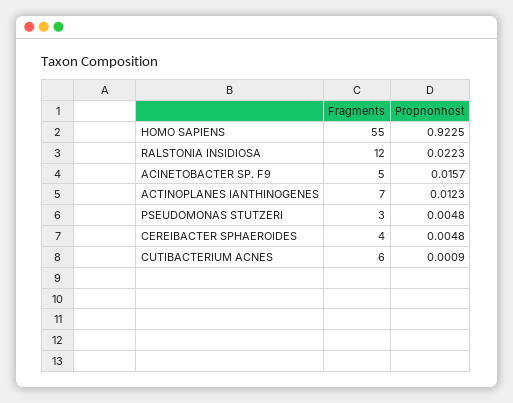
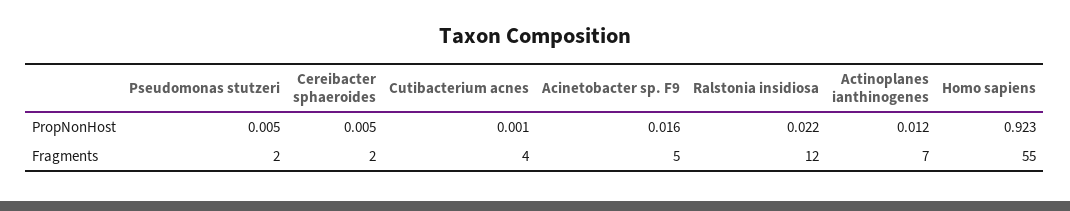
Fragments, PSEUDOMONAS STUTZERI: 3 -> 2
Fragments, CEREIBACTER SPHAEROIDES: 4 -> 2
Fragments, CUTIBACTERIUM ACNES: 6 -> 4

